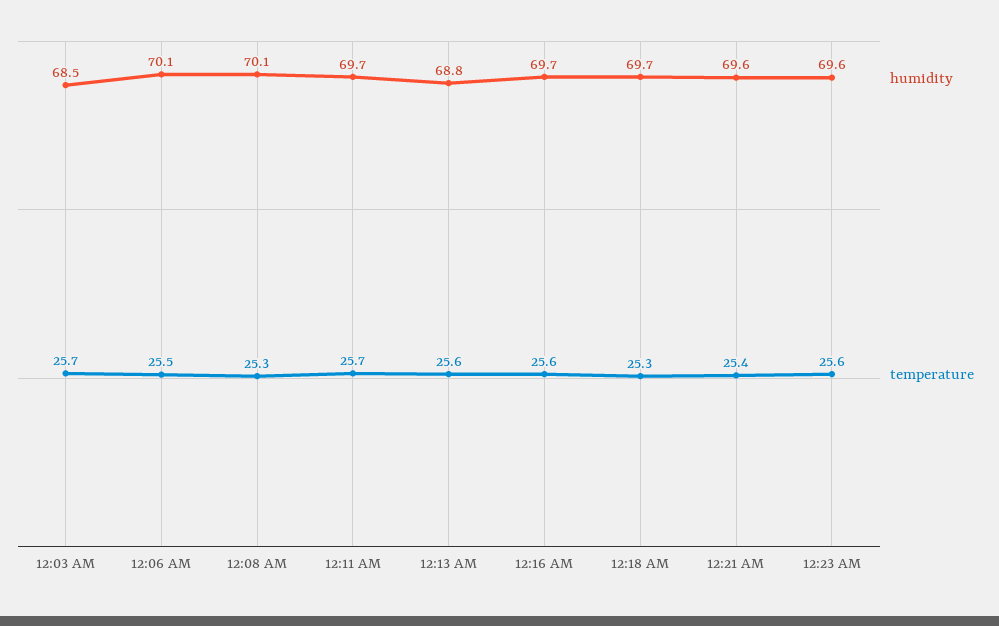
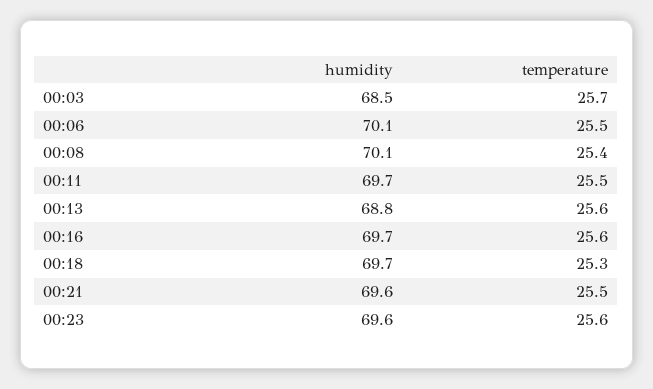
temperature, 12:08 AM: 25.3 -> 25.4
temperature, 12:11 AM: 25.7 -> 25.5
temperature, 12:21 AM: 25.4 -> 25.5

